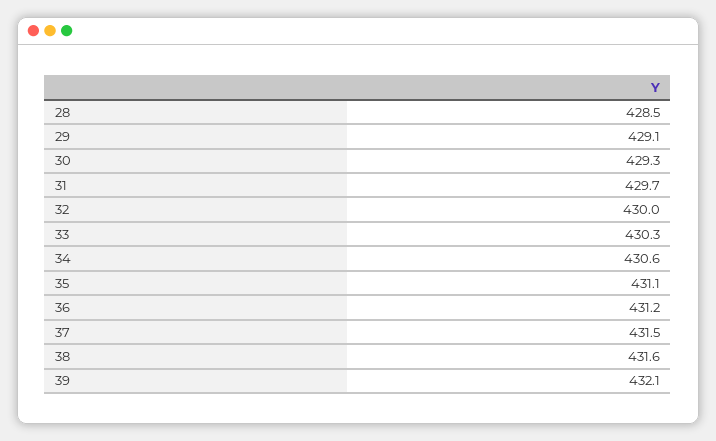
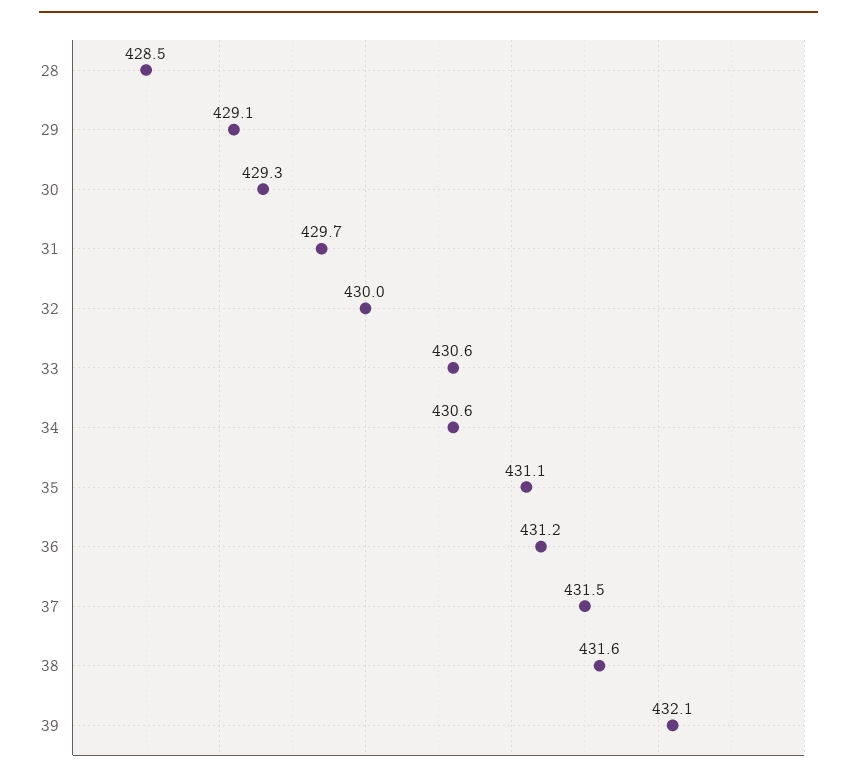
33: 430.3 -> 430.6

